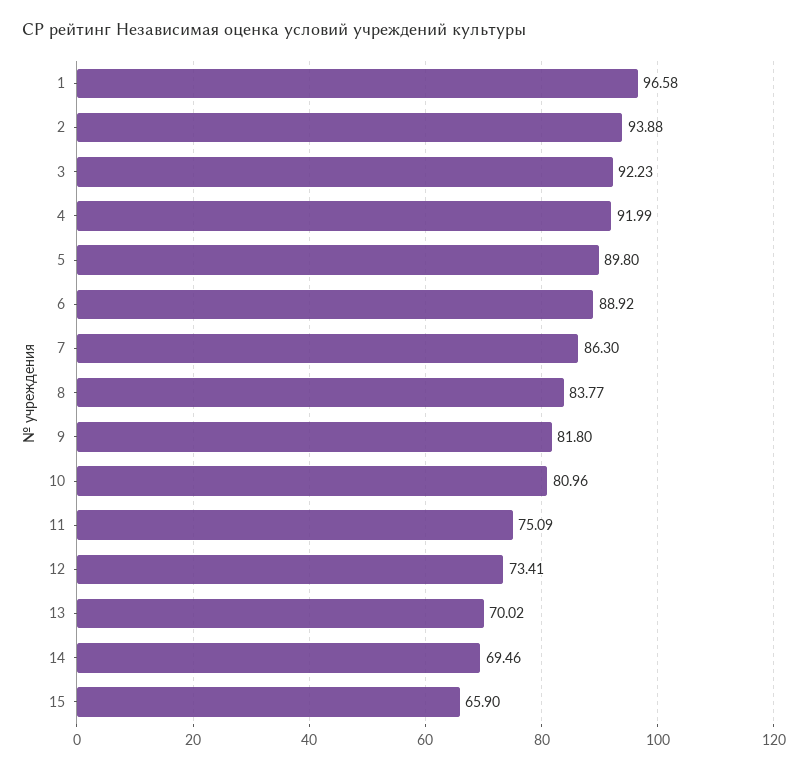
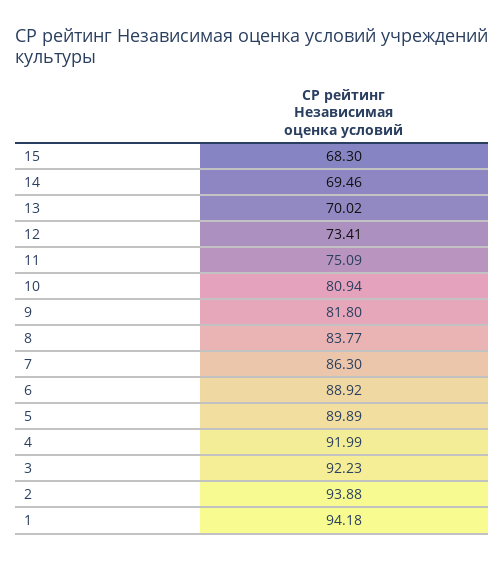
1: 96.58 -> 94.18
5: 89.8 -> 89.89
10: 80.96 -> 80.94
15: 65.9 -> 68.3

